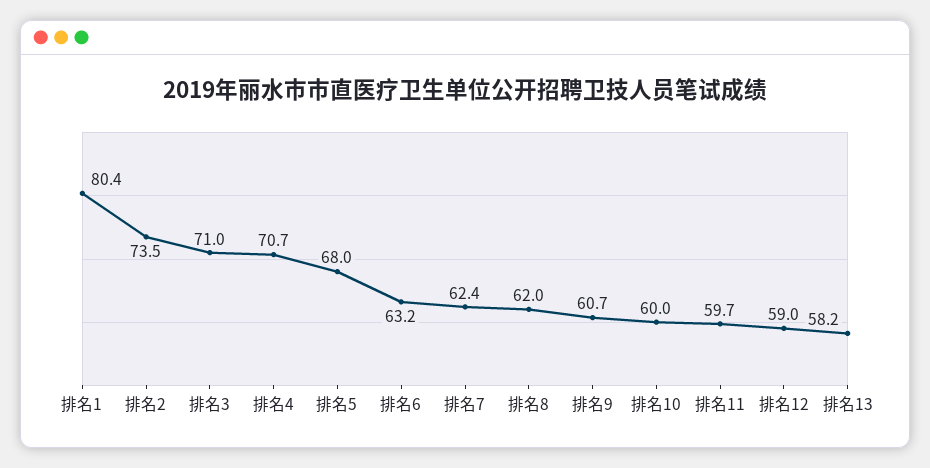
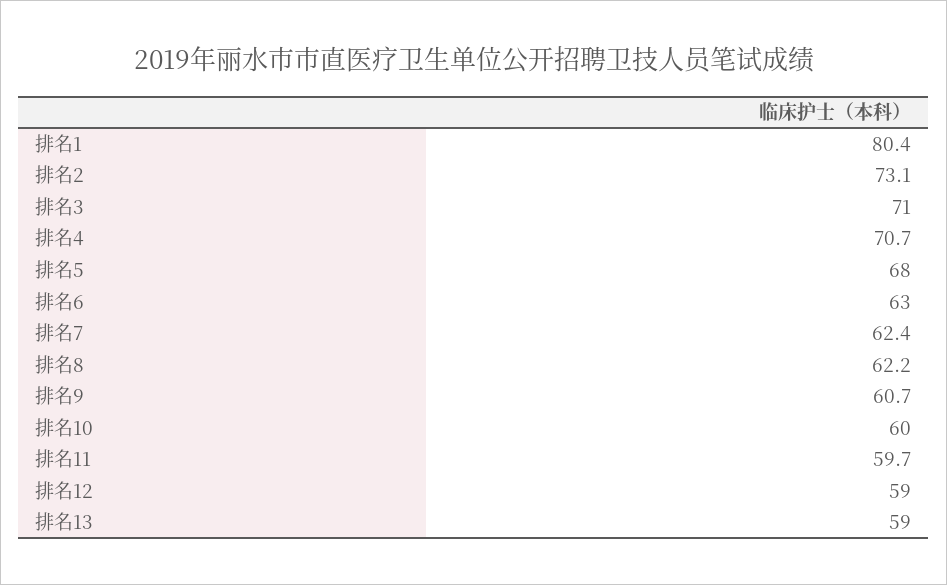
排名2: 73.5 -> 73.1
排名6: 63.2 -> 63
排名8: 62 -> 62.2
排名13: 58.2 -> 59

